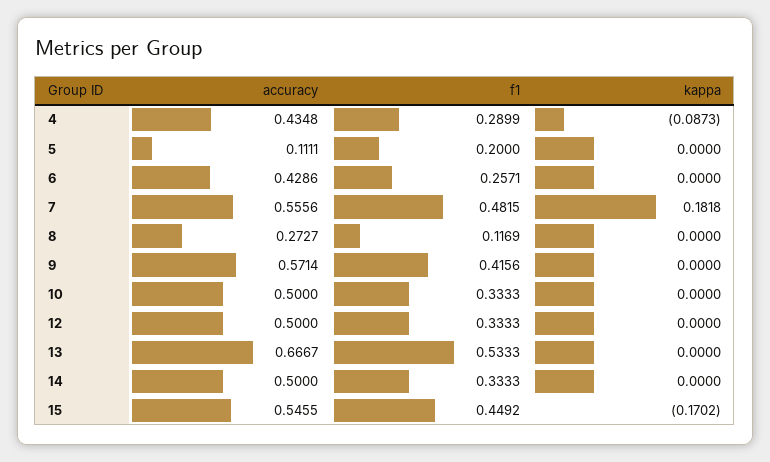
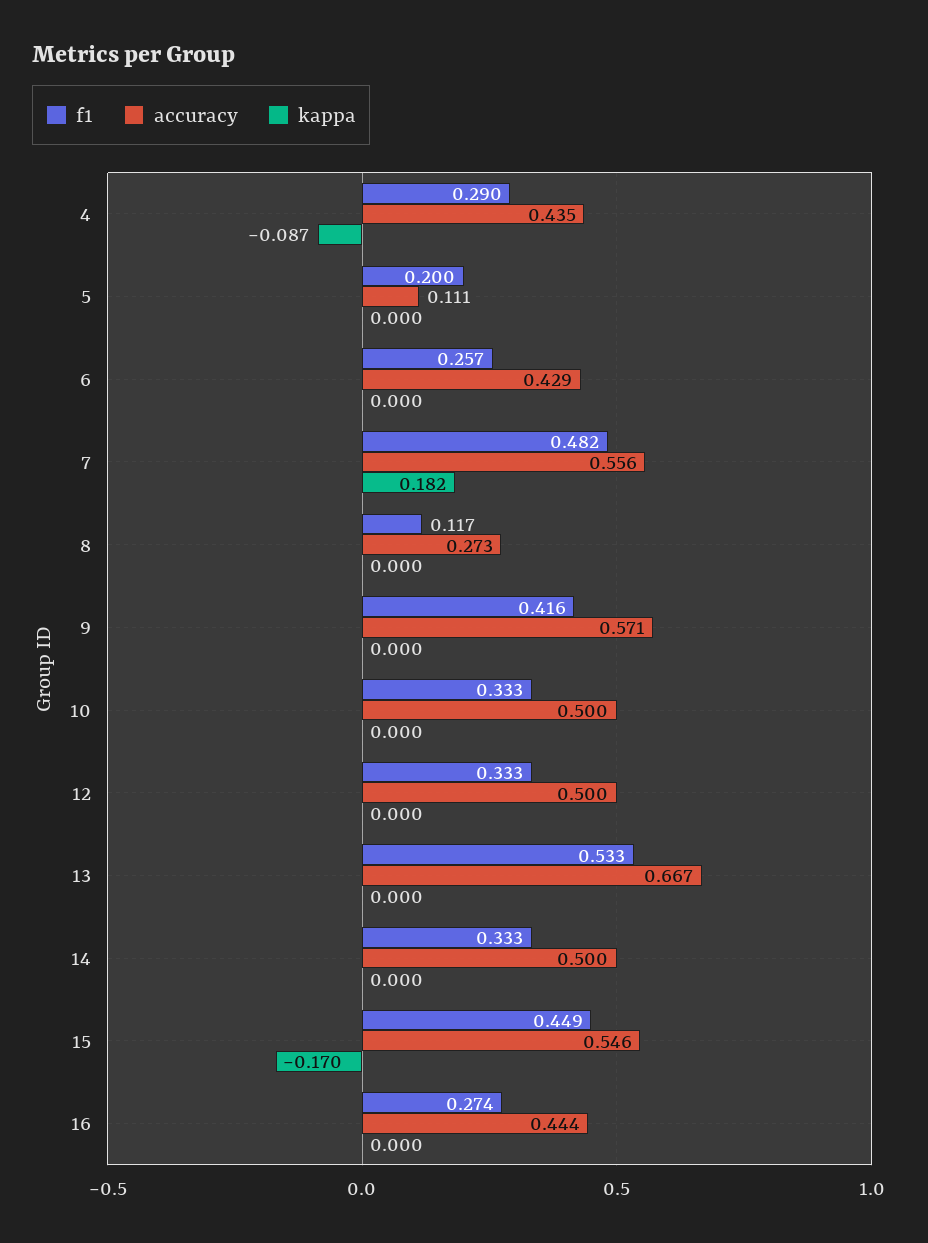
f1, 16: none -> 0.274
accuracy, 16: none -> 0.444
kappa, 16: none -> 0

